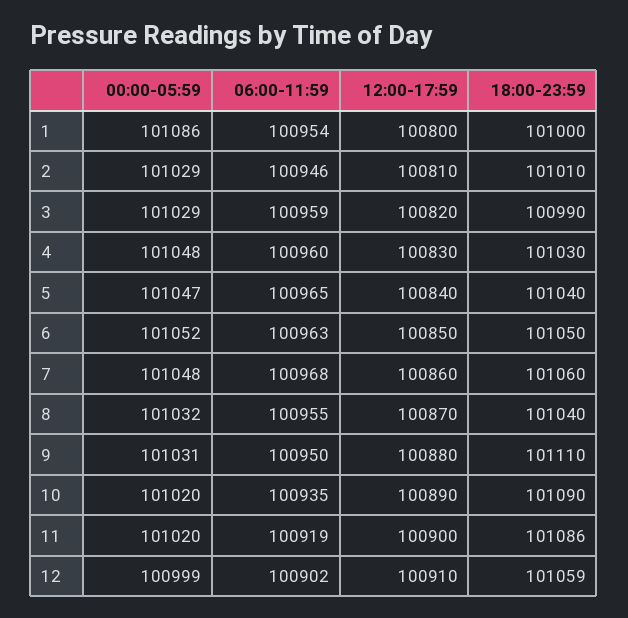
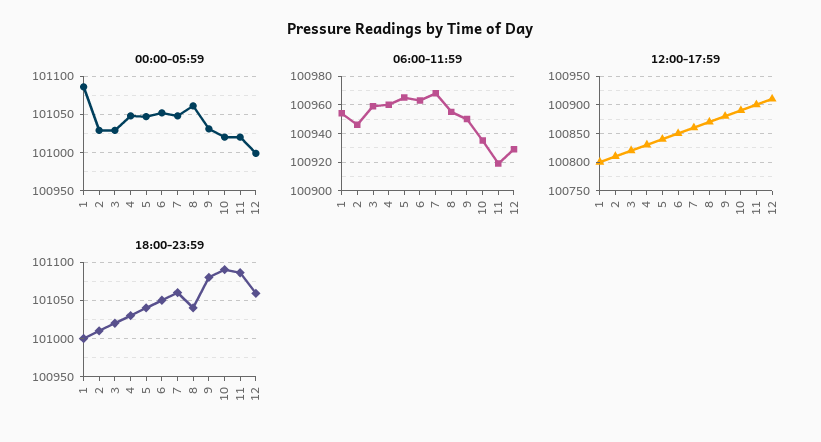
18:00-23:59, 3: 100990 -> 101020
00:00-05:59, 8: 101032 -> 101060
18:00-23:59, 9: 101110 -> 101080
06:00-11:59, 12: 100902 -> 100930

